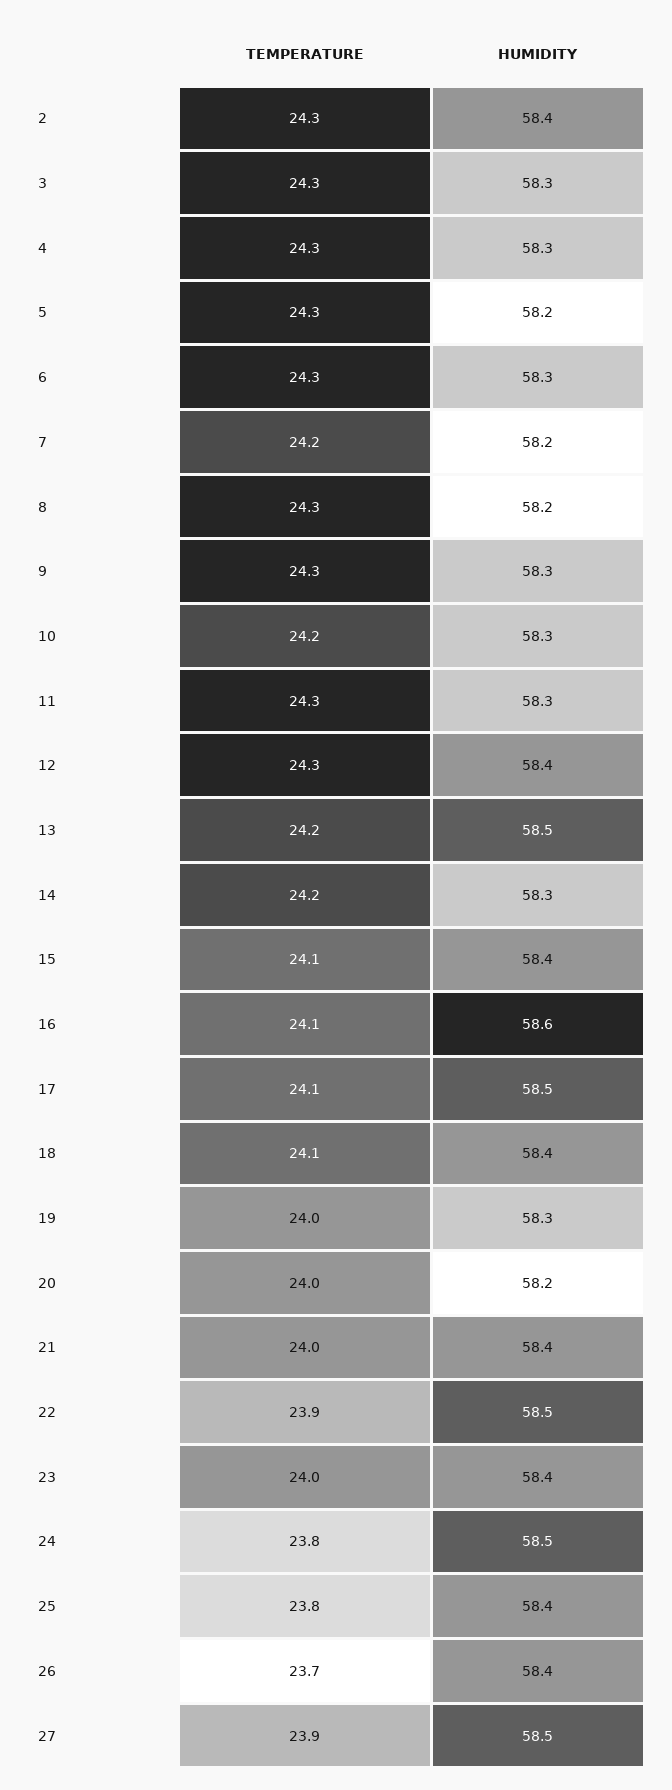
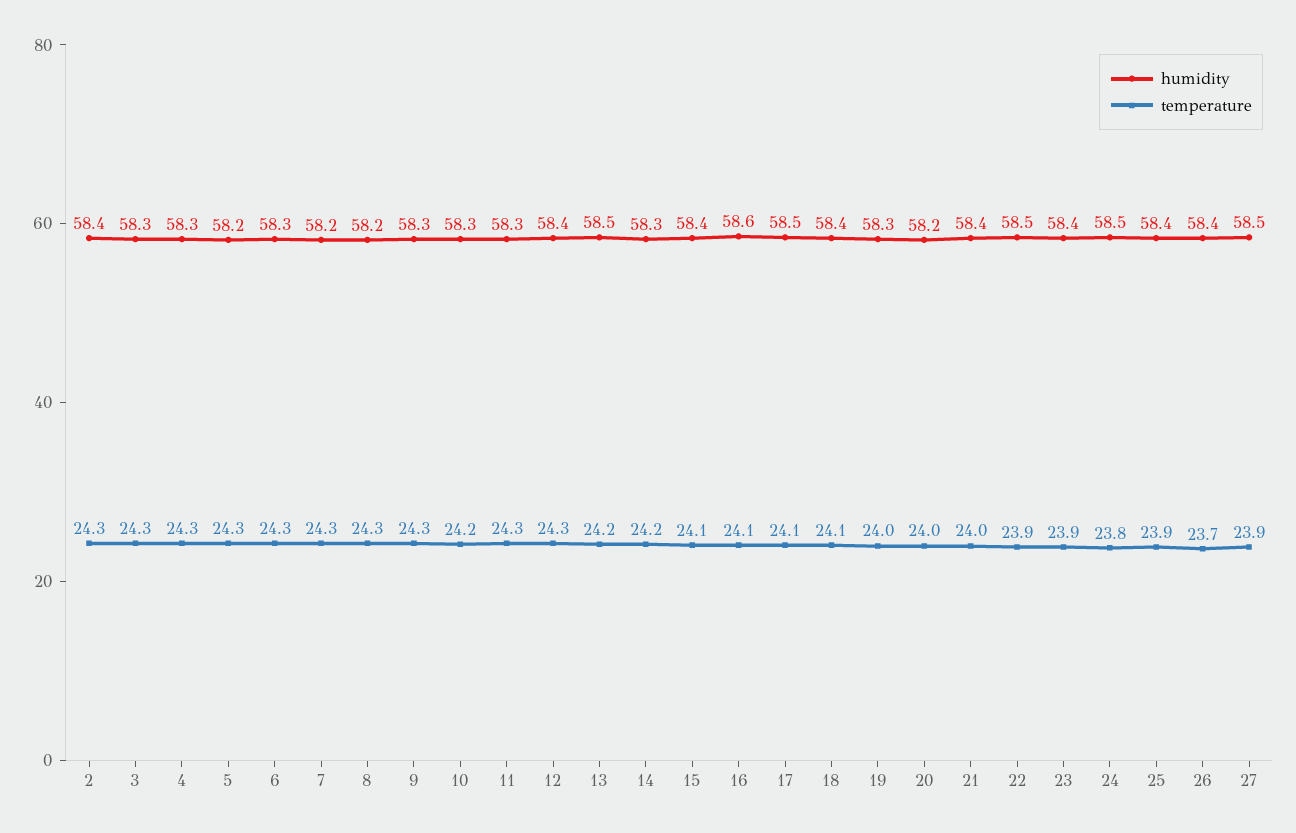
TEMPERATURE, 7: 24.2 -> 24.3
TEMPERATURE, 23: 24 -> 23.9
TEMPERATURE, 25: 23.8 -> 23.9

